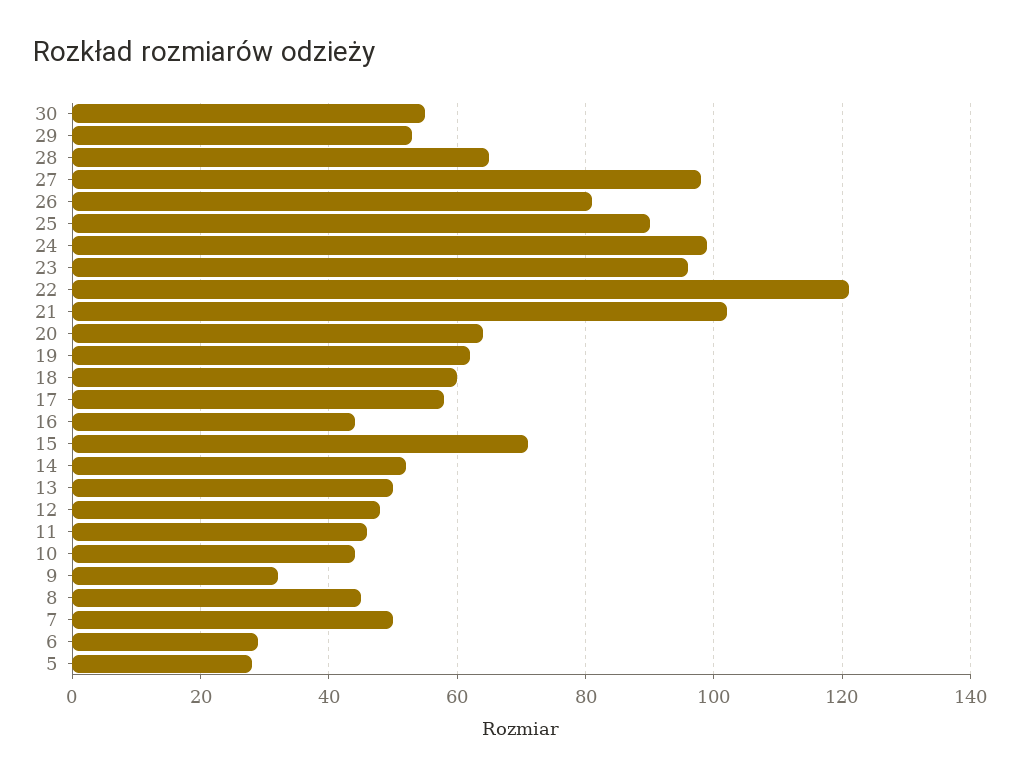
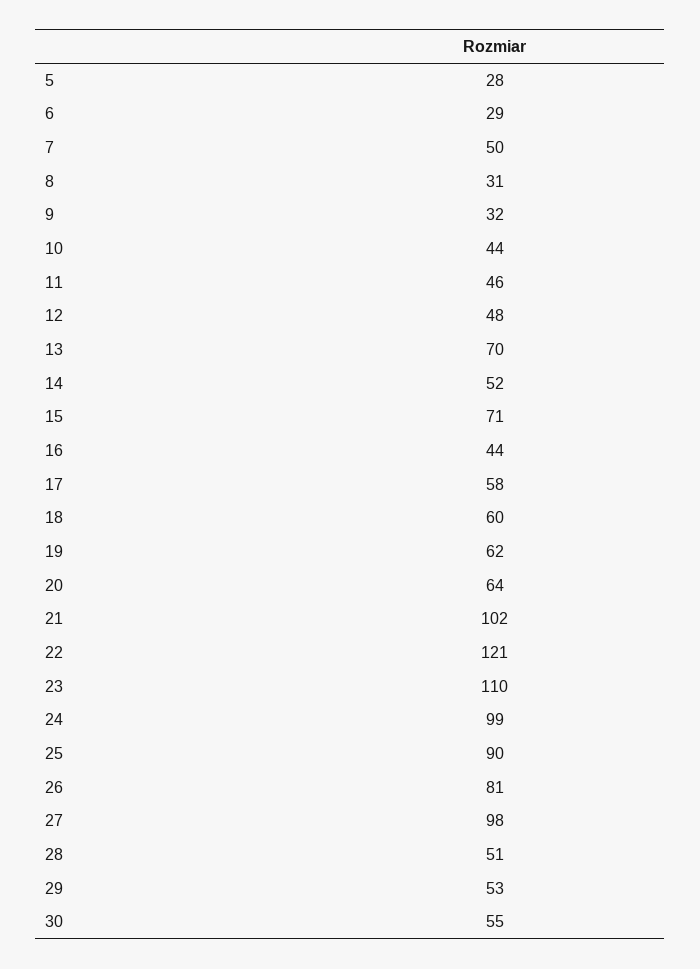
28: 65 -> 51
23: 95 -> 110
13: 50 -> 70
8: 45 -> 31

